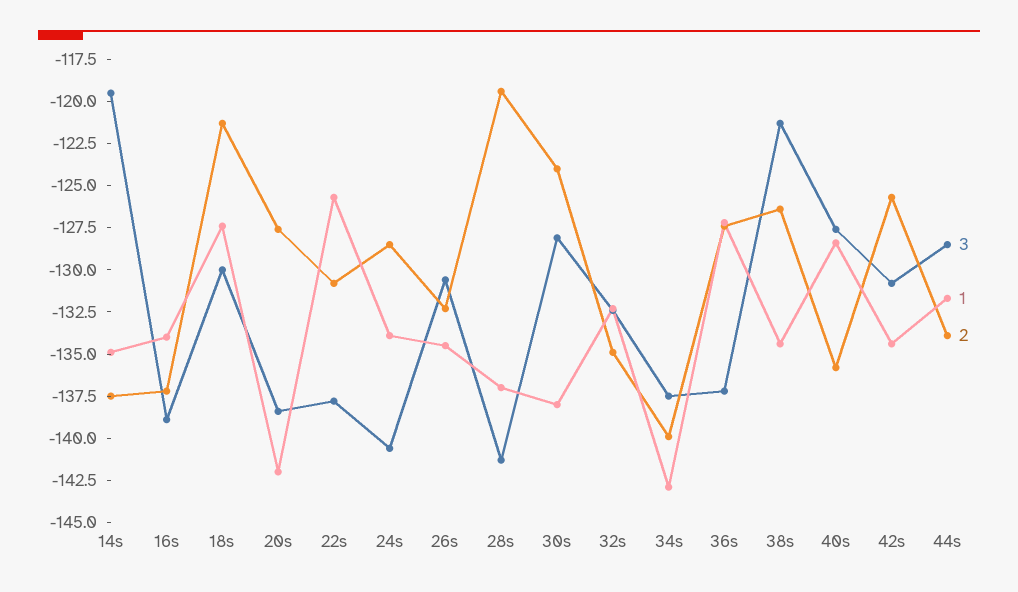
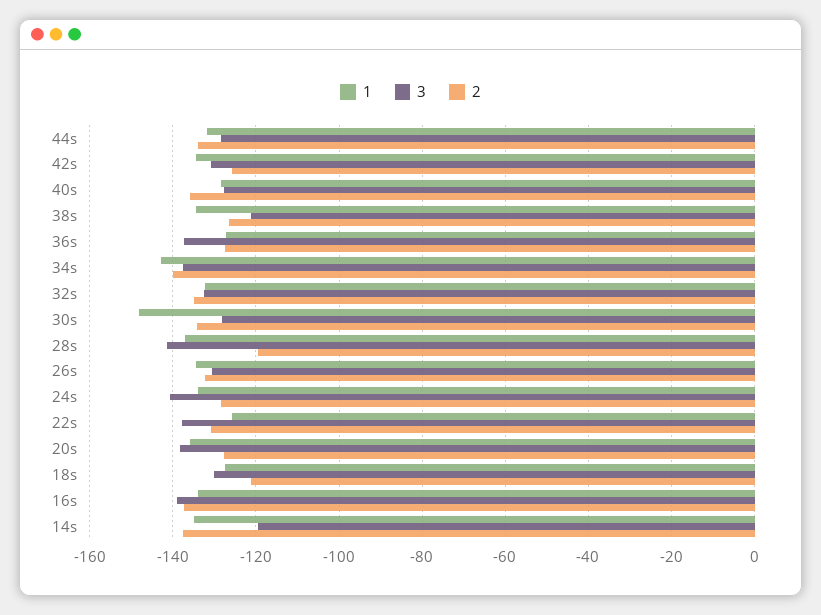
1, 20s: -142 -> -136
1, 30s: -138 -> -148
2, 30s: -124 -> -134

